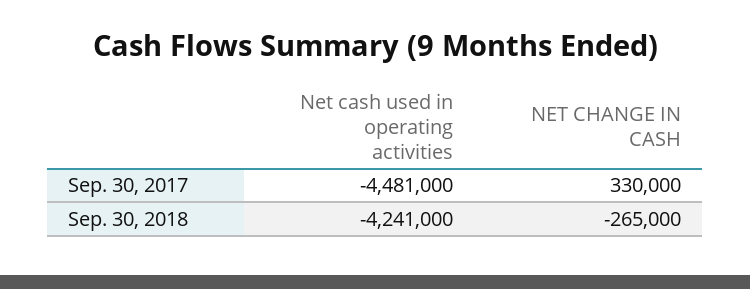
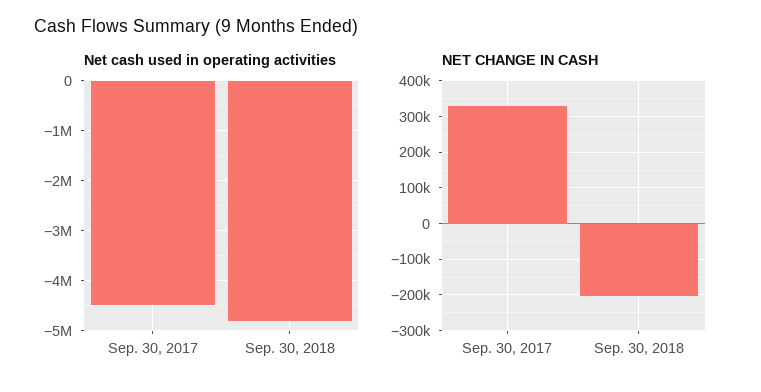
Net cash used in operating activities, Sep. 30, 2018: -4241000 -> -4800000
NET CHANGE IN CASH, Sep. 30, 2018: -265000 -> -200000

